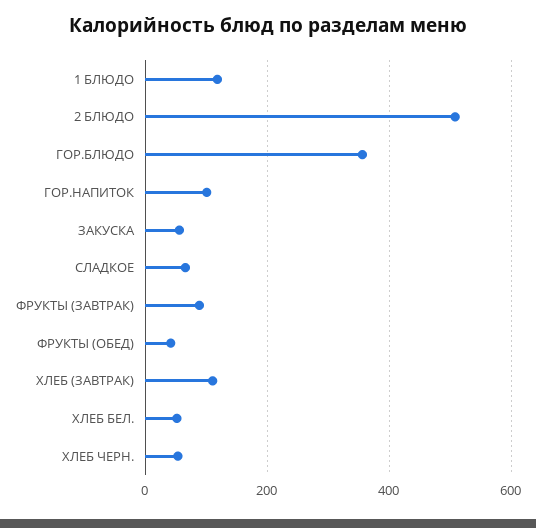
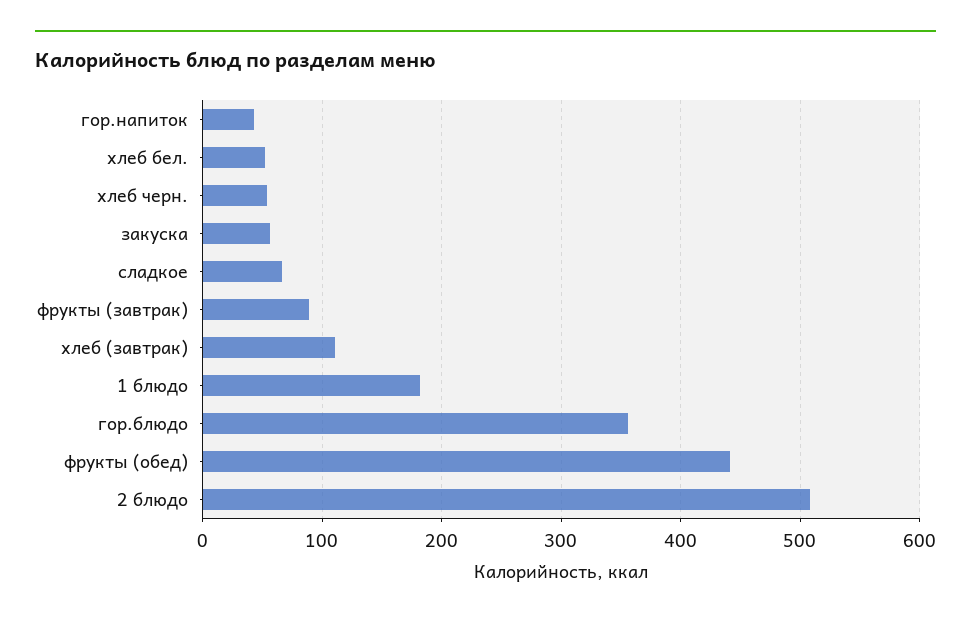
1 БЛЮДО: 120 -> 180
ГОР.НАПИТОК: 100 -> 40
ФРУКТЫ (ОБЕД): 40 -> 440

